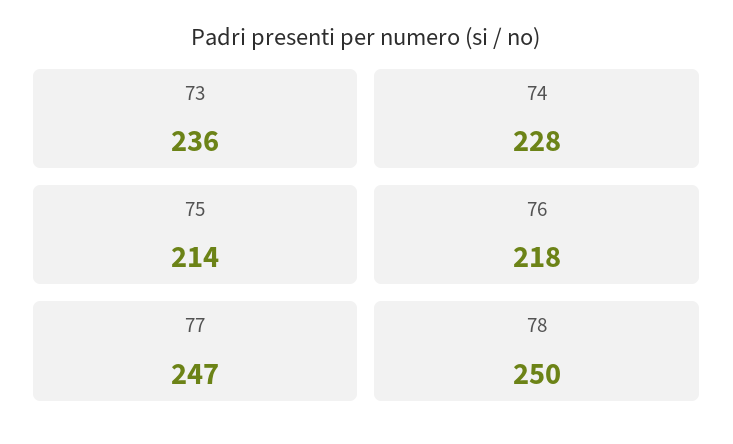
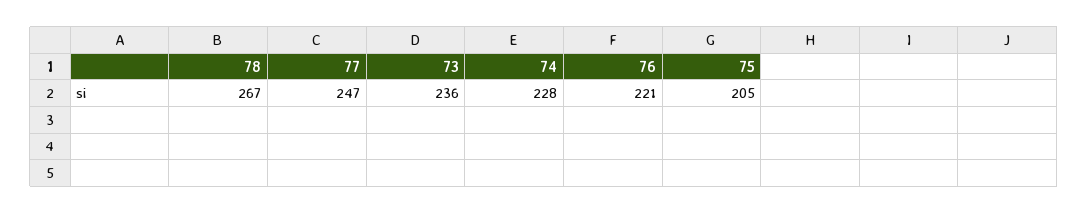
75: 214 -> 205
76: 218 -> 221
78: 250 -> 267

